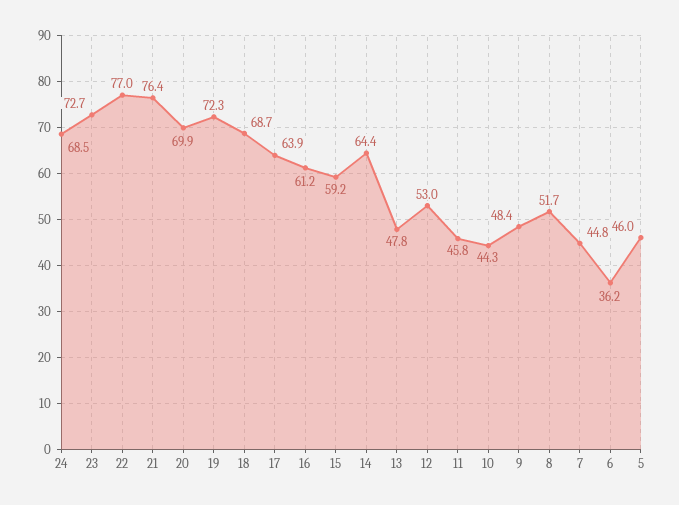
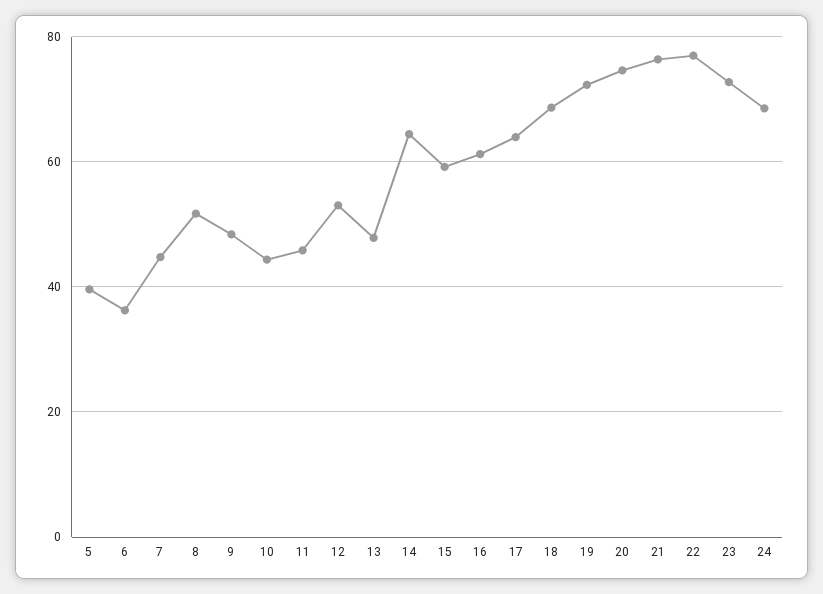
20: 69.9 -> 74
5: 46 -> 40

